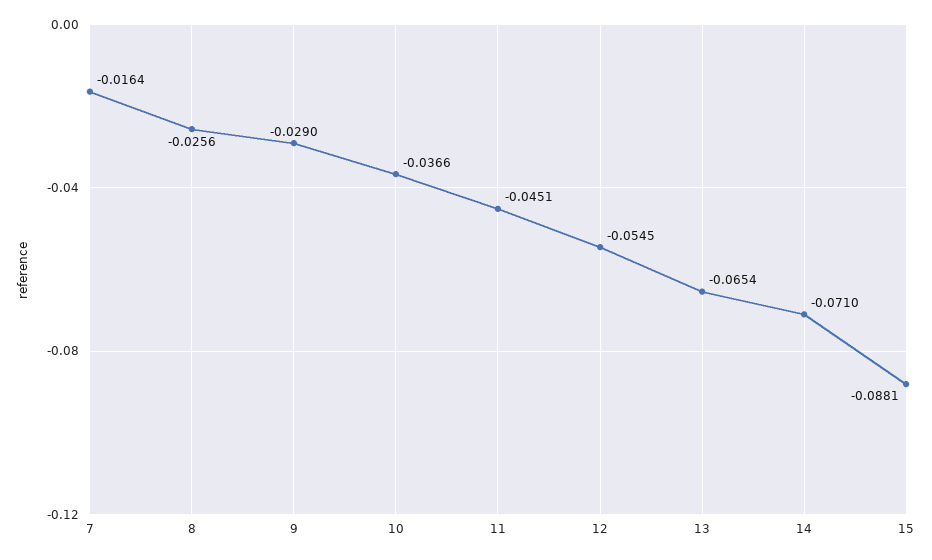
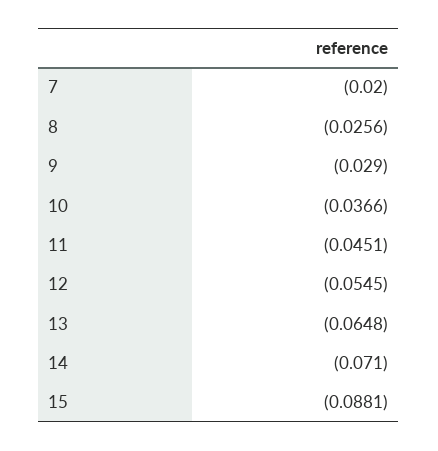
7: -0.0164 -> -0.02
13: -0.0654 -> -0.0648

